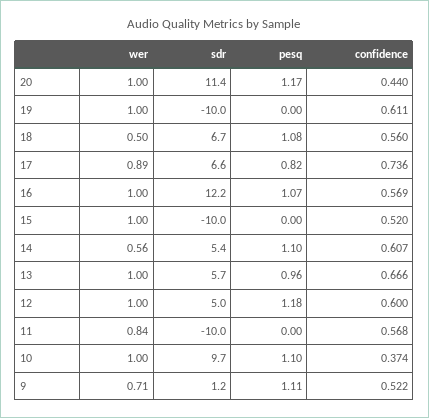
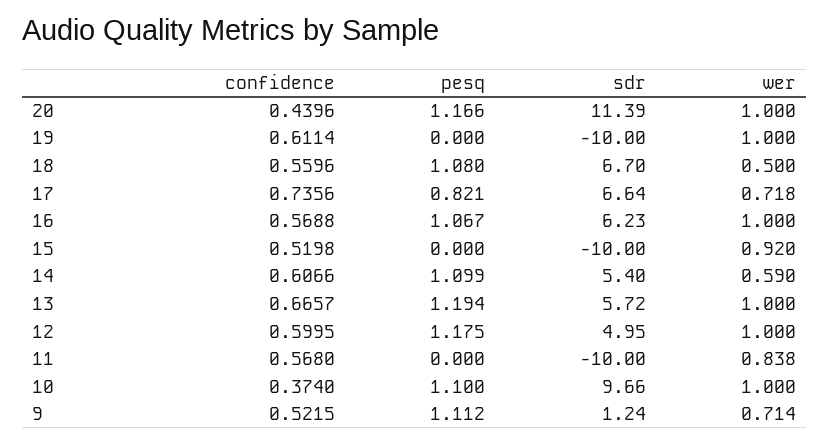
wer, 17: 0.89 -> 0.718
sdr, 16: 12.2 -> 6.23
wer, 15: 1 -> 0.92
wer, 14: 0.56 -> 0.59
pesq, 13: 0.96 -> 1.194

